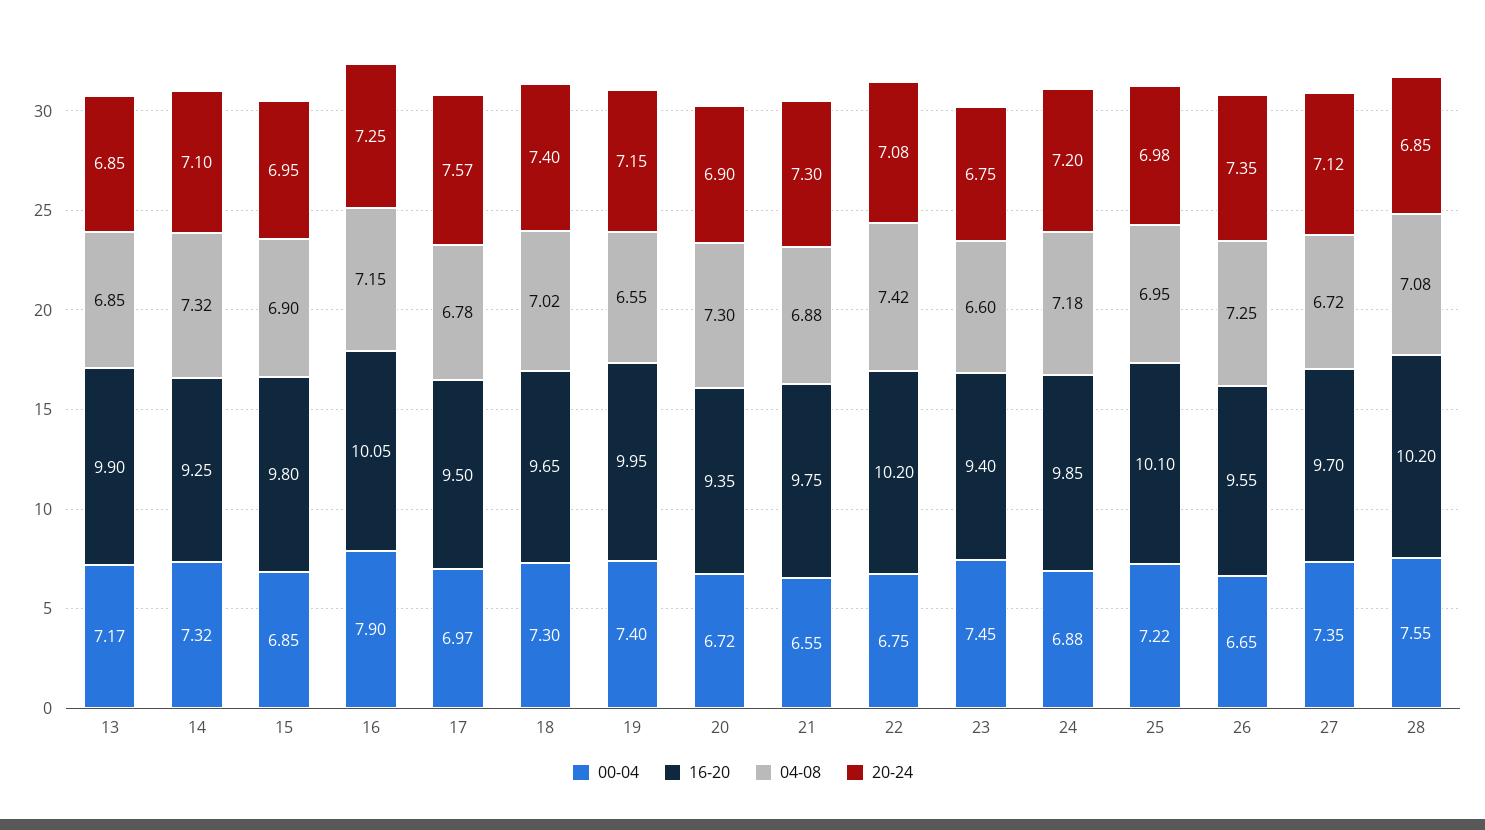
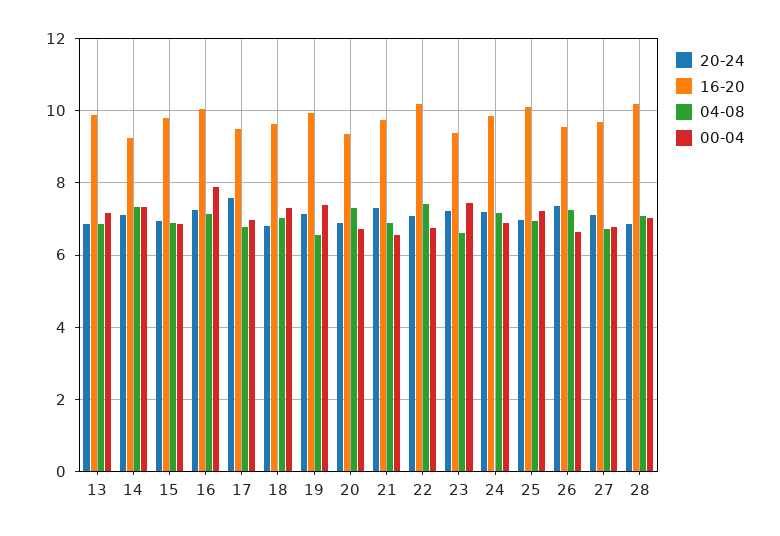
20-24, 18: 7.4 -> 6.8
20-24, 23: 6.75 -> 7.2
00-04, 27: 7.35 -> 6.8
00-04, 28: 7.55 -> 7

